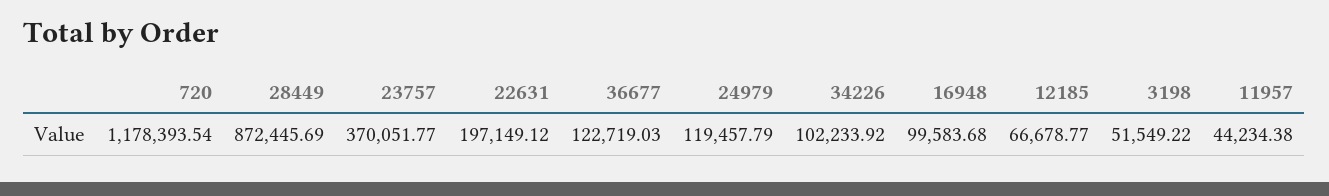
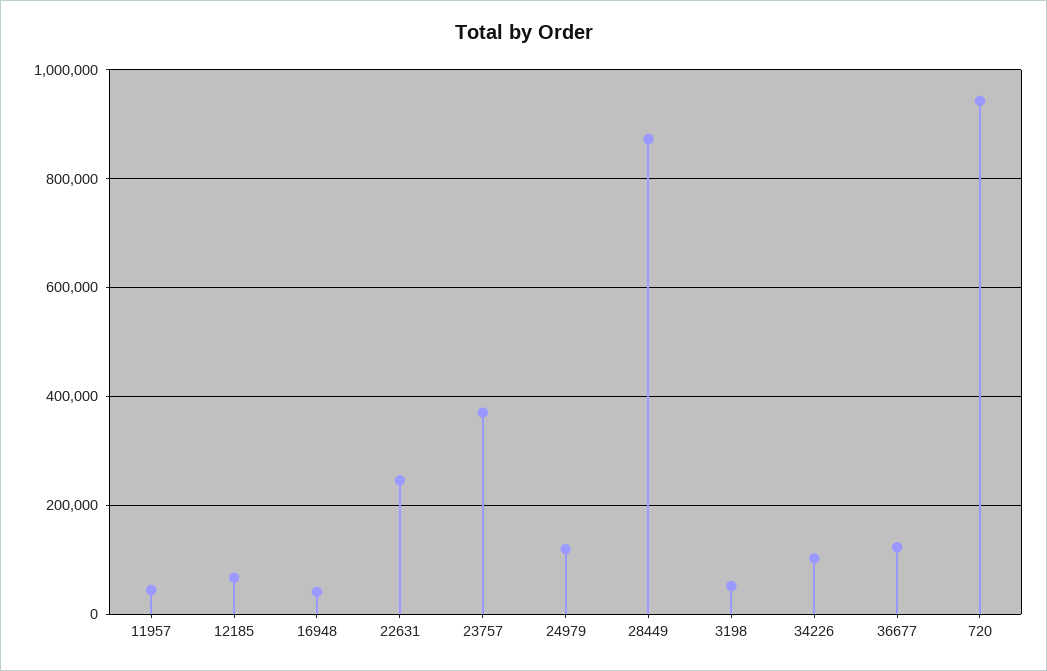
720: 1178393.54 -> 940000
22631: 197149.12 -> 240000
16948: 99583.68 -> 40000

